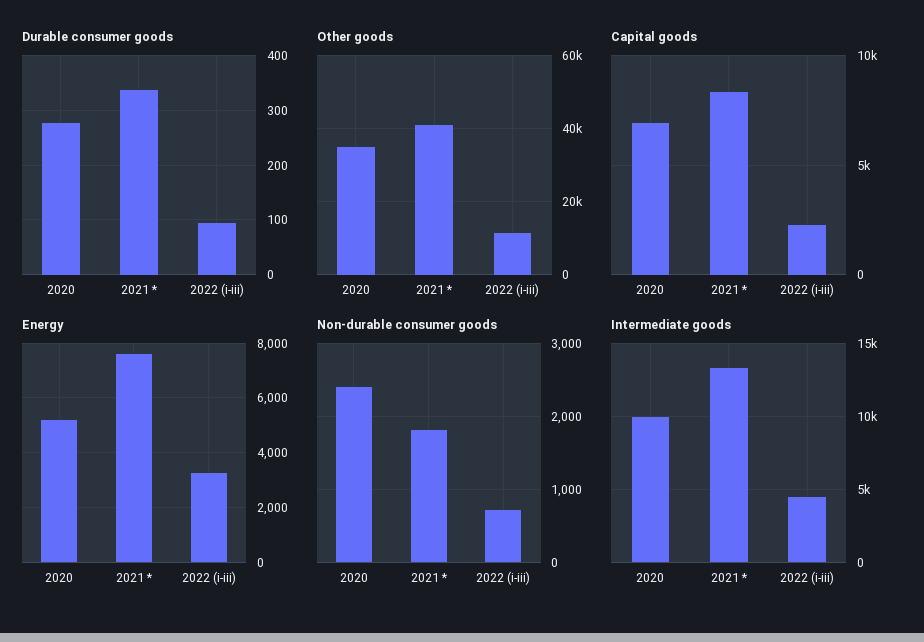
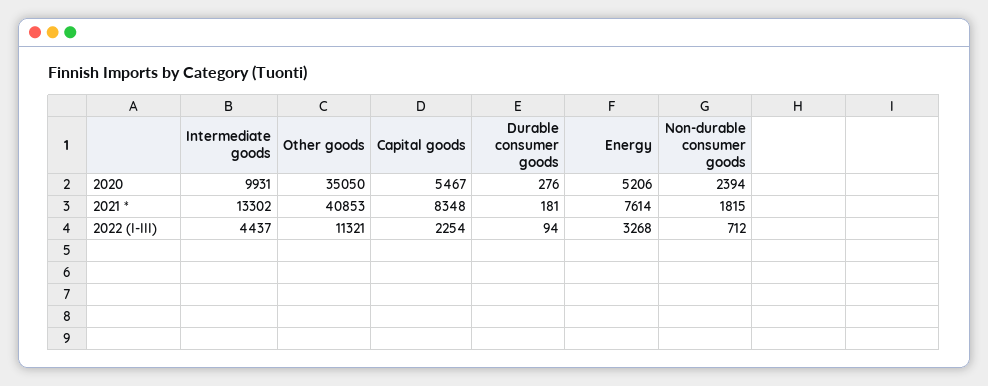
Durable consumer goods, 2021 *: 340 -> 181
Capital goods, 2020: 7000 -> 5467

